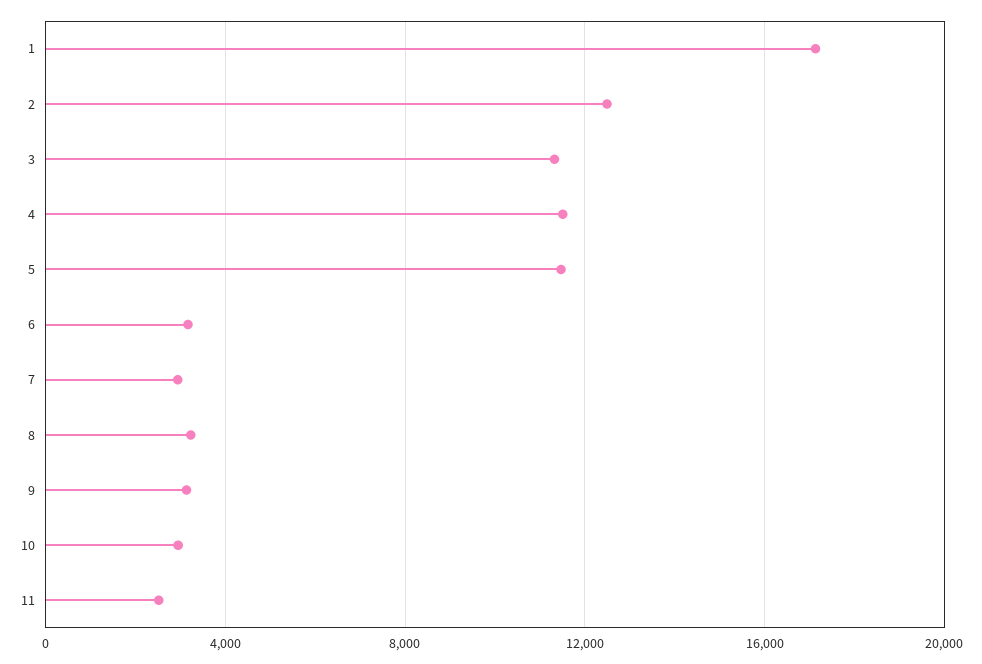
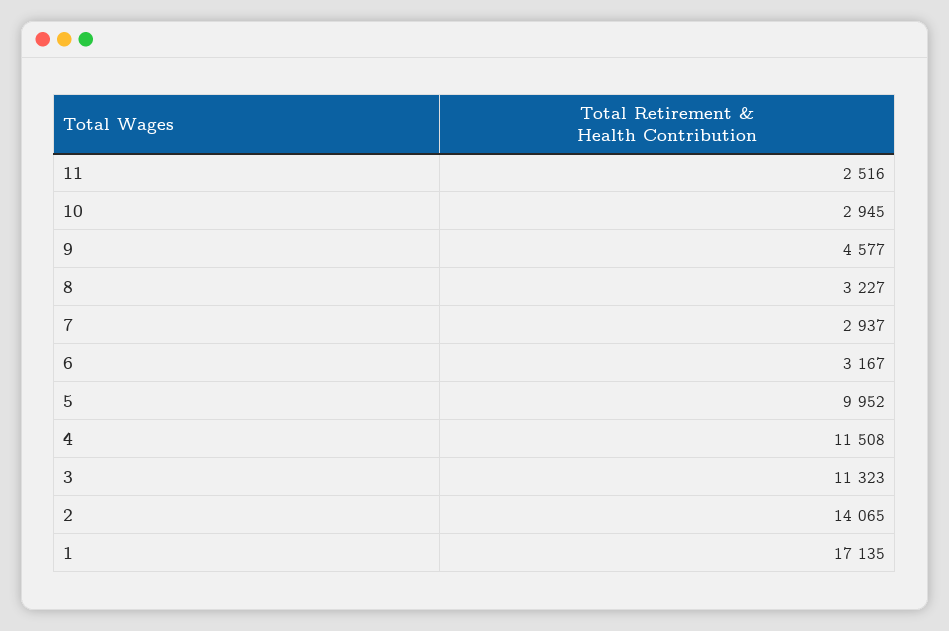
2: 12500 -> 14065
5: 11500 -> 9952
9: 3000 -> 4577

